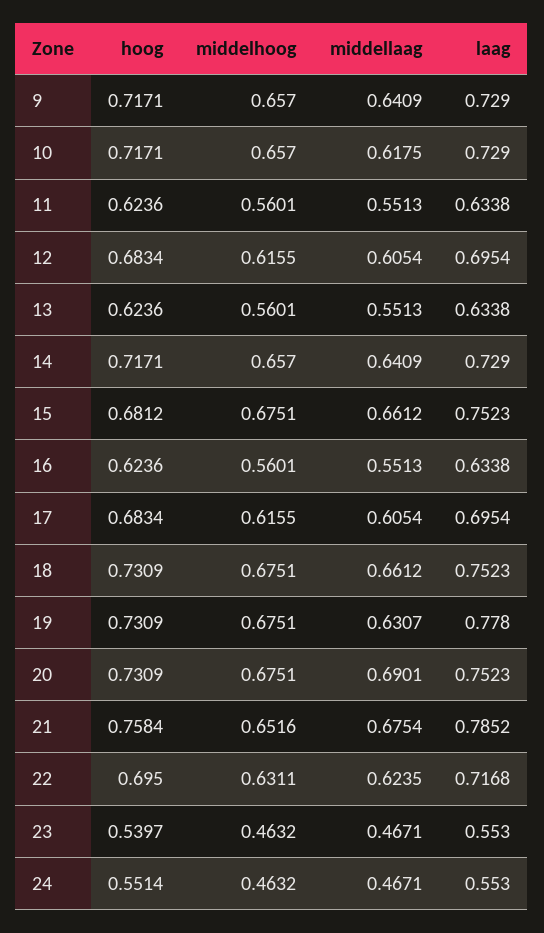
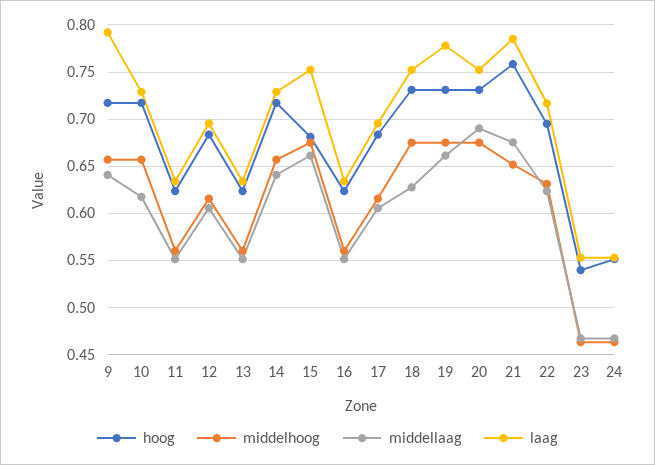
laag, 9: 0.729 -> 0.79
middellaag, 18: 0.6612 -> 0.63
middellaag, 19: 0.6307 -> 0.66

